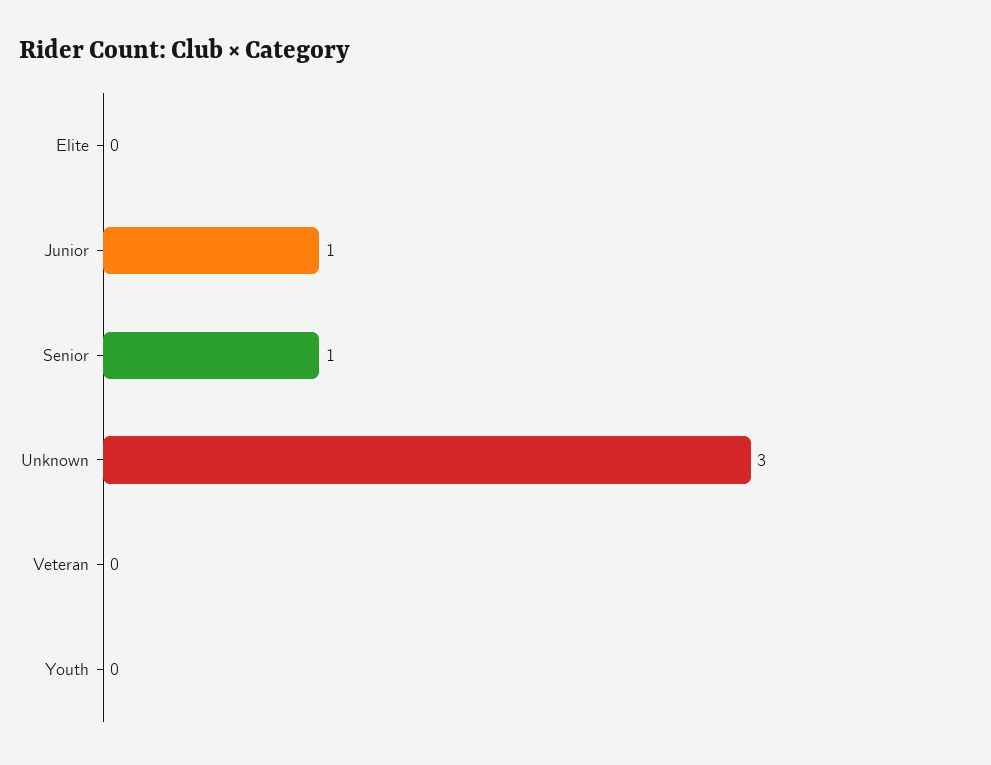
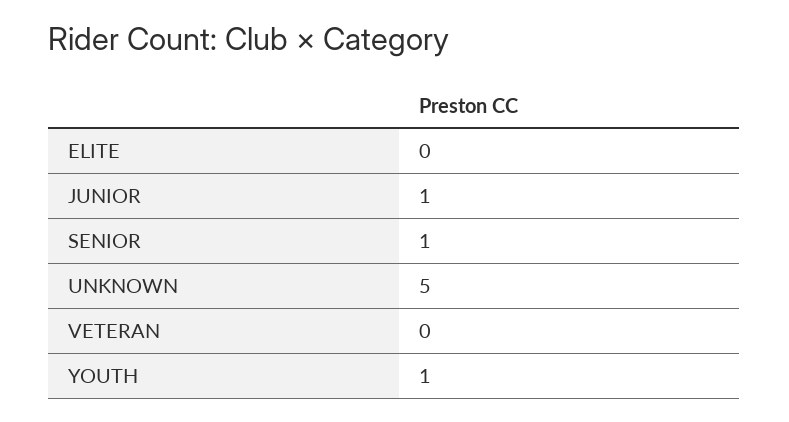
Unknown: 3 -> 5
Youth: 0 -> 1

